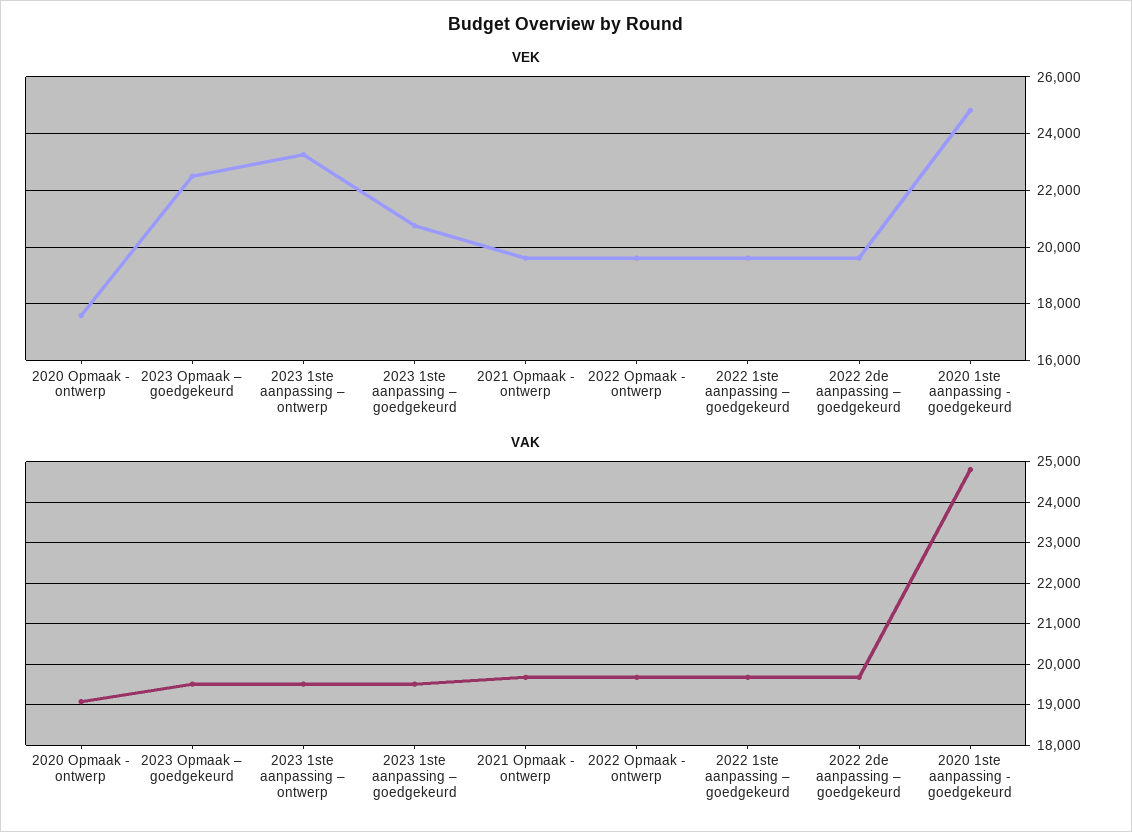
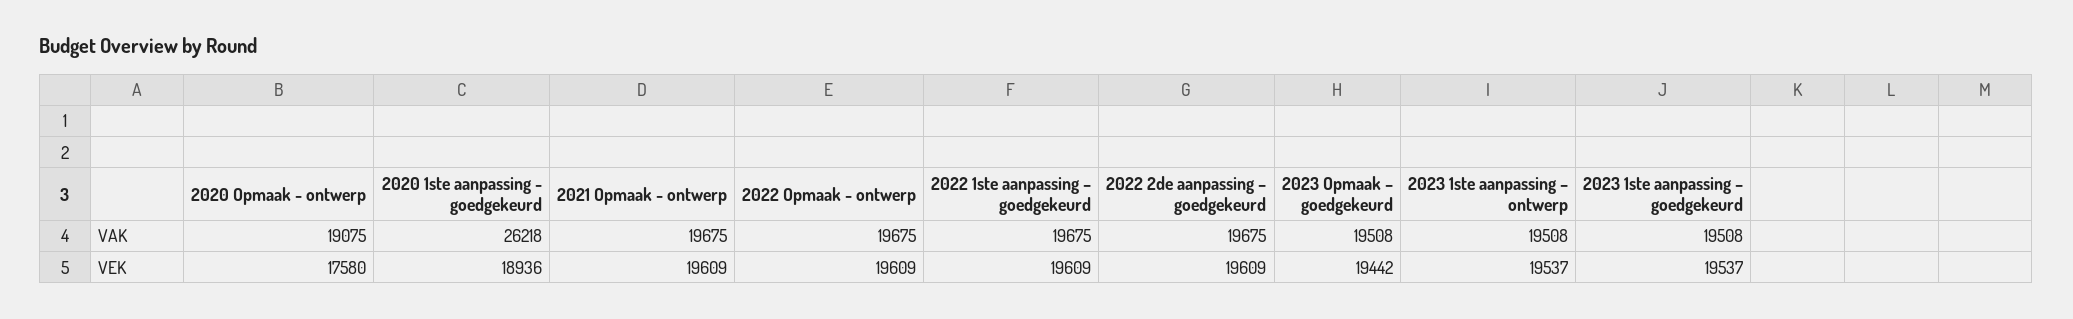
VEK, 2023 Opmaak – goedgekeurd: 22500 -> 19442
VEK, 2023 1ste aanpassing – ontwerp: 23250 -> 19537
VEK, 2023 1ste aanpassing – goedgekeurd: 20750 -> 19537
VEK, 2020 1ste aanpassing - goedgekeurd: 24750 -> 18936
VAK, 2020 1ste aanpassing - goedgekeurd: 24800 -> 26218

